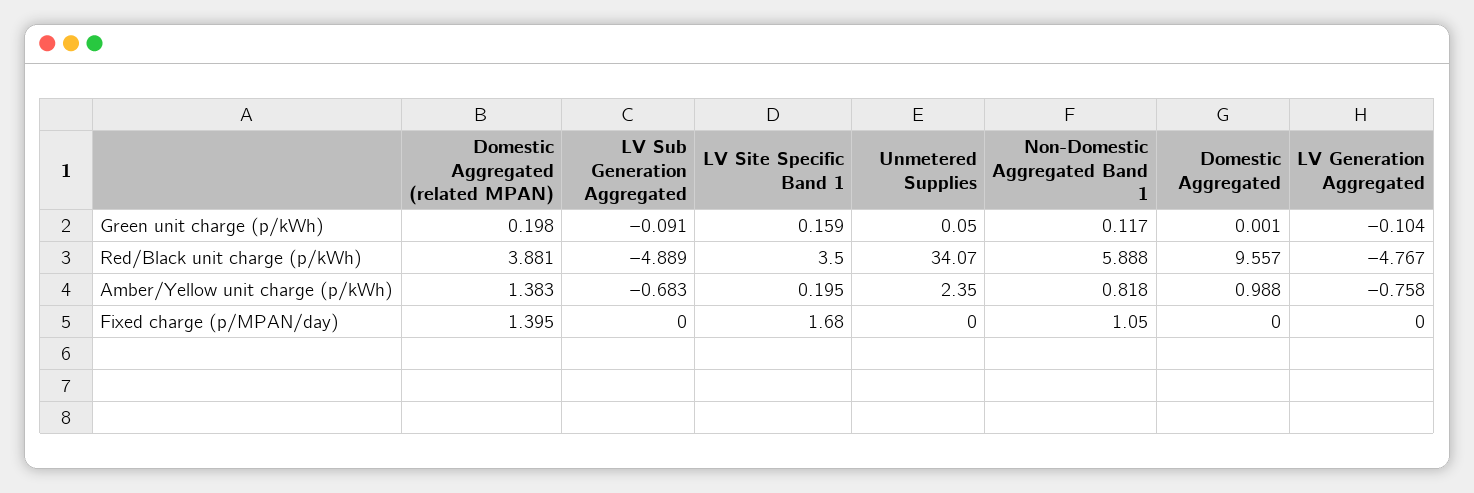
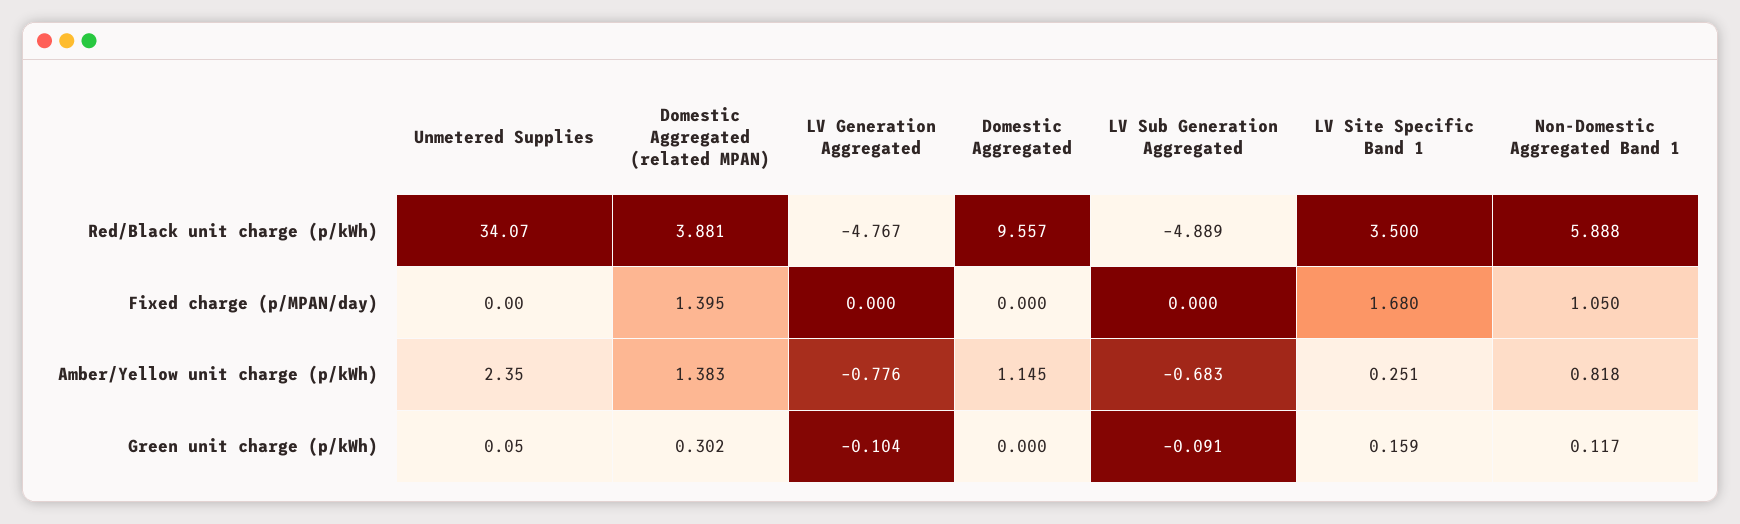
Domestic Aggregated (related MPAN), Green unit charge (p/kWh): 0.198 -> 0.302
Domestic Aggregated, Green unit charge (p/kWh): 0.001 -> 0
LV Site Specific Band 1, Amber/Yellow unit charge (p/kWh): 0.195 -> 0.251
Domestic Aggregated, Amber/Yellow unit charge (p/kWh): 0.988 -> 1.145
LV Generation Aggregated, Amber/Yellow unit charge (p/kWh): -0.758 -> -0.776

